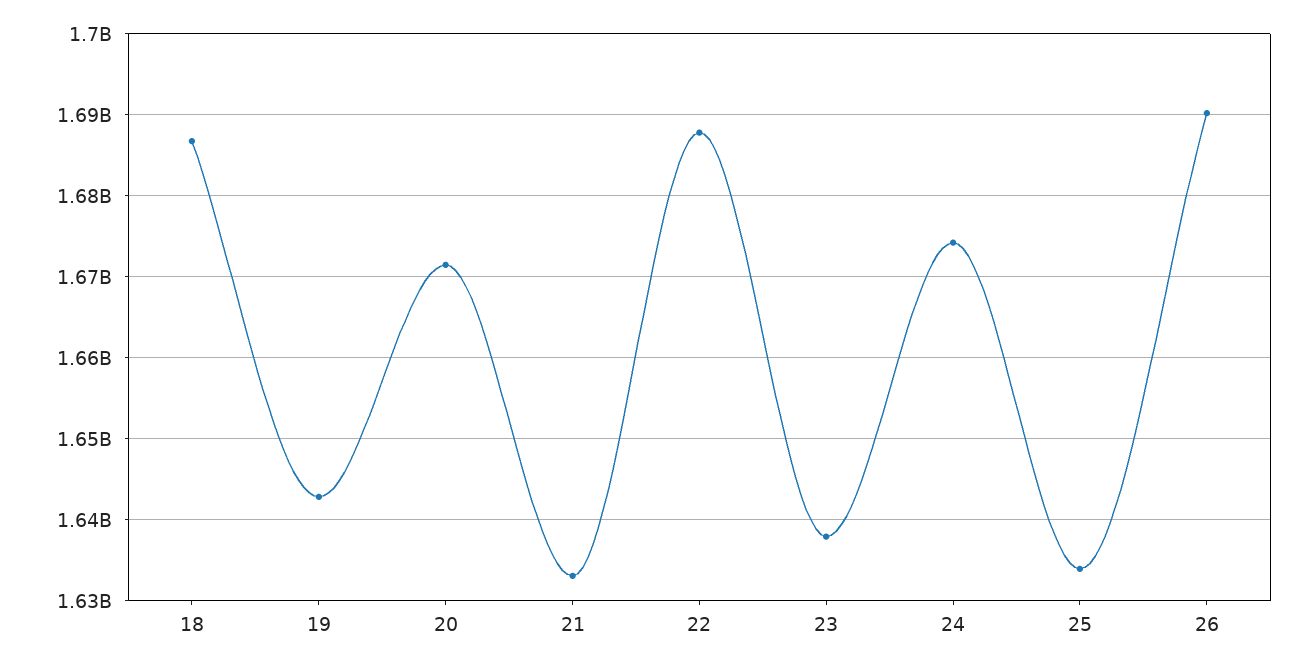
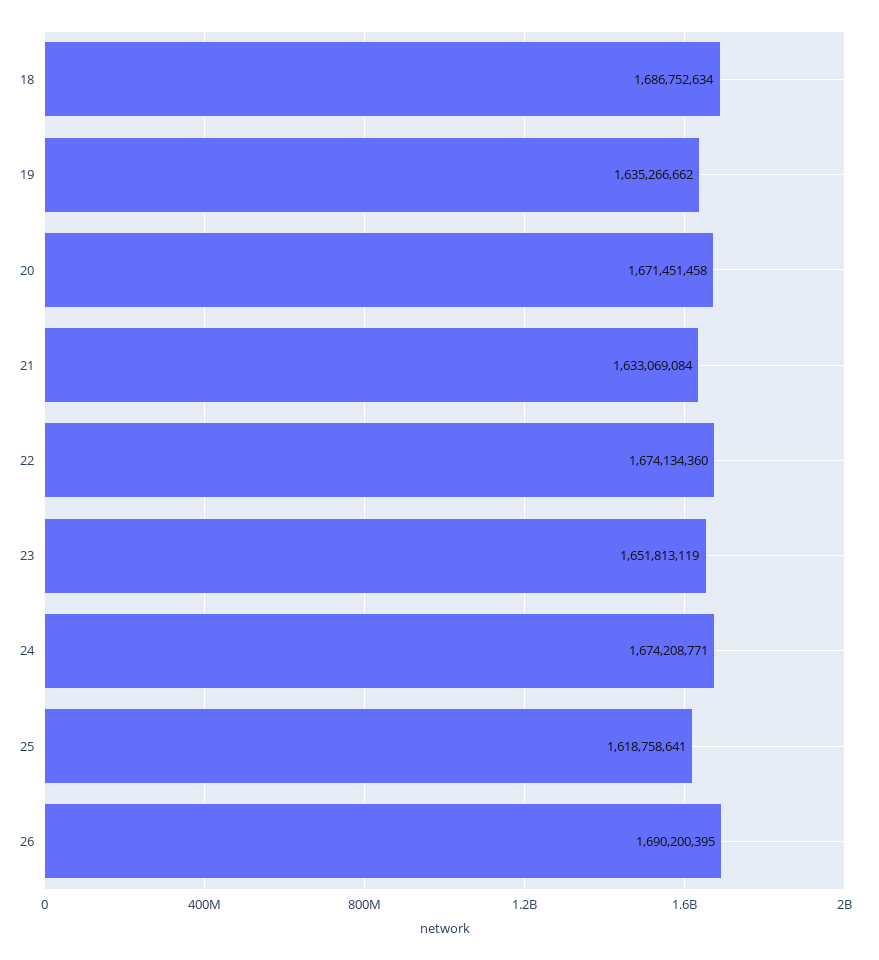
19: 1643000000 -> 1635266662
22: 1688000000 -> 1674134360
23: 1638000000 -> 1651813119
25: 1634000000 -> 1618758641

